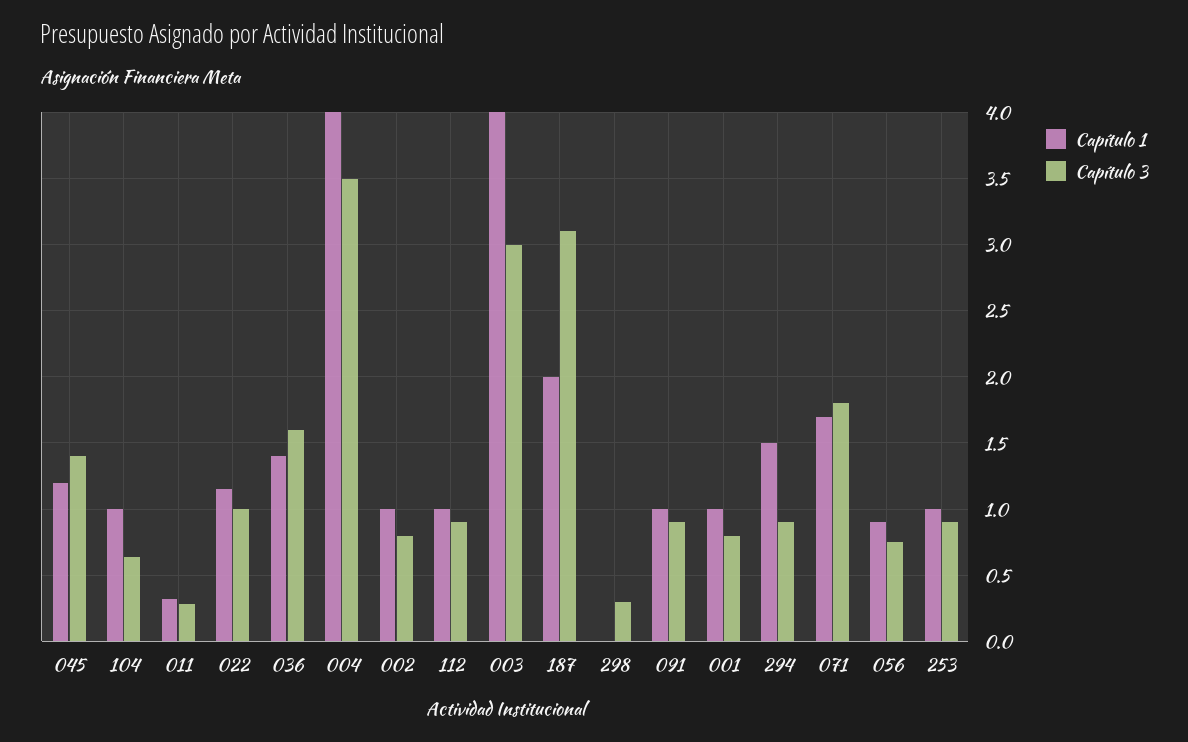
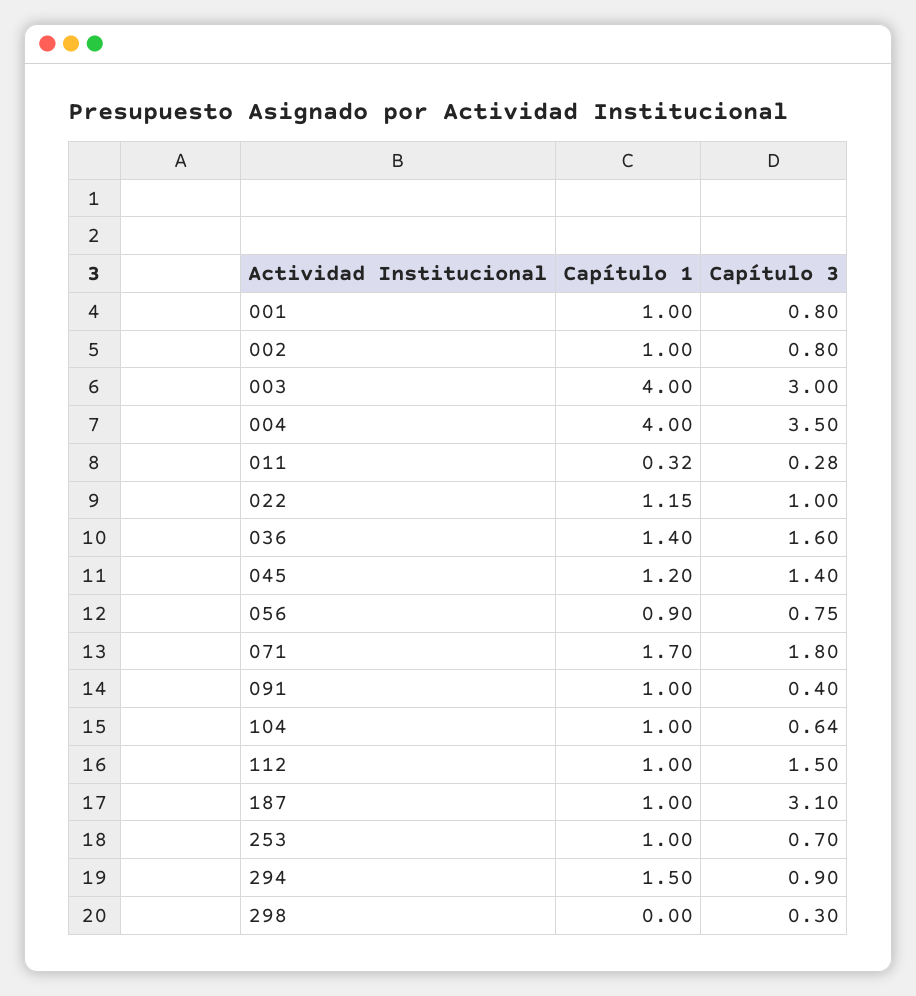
Capítulo 3, 112: 0.9 -> 1.5
Capítulo 1, 187: 2 -> 1
Capítulo 3, 091: 0.9 -> 0.4
Capítulo 3, 253: 0.9 -> 0.7

